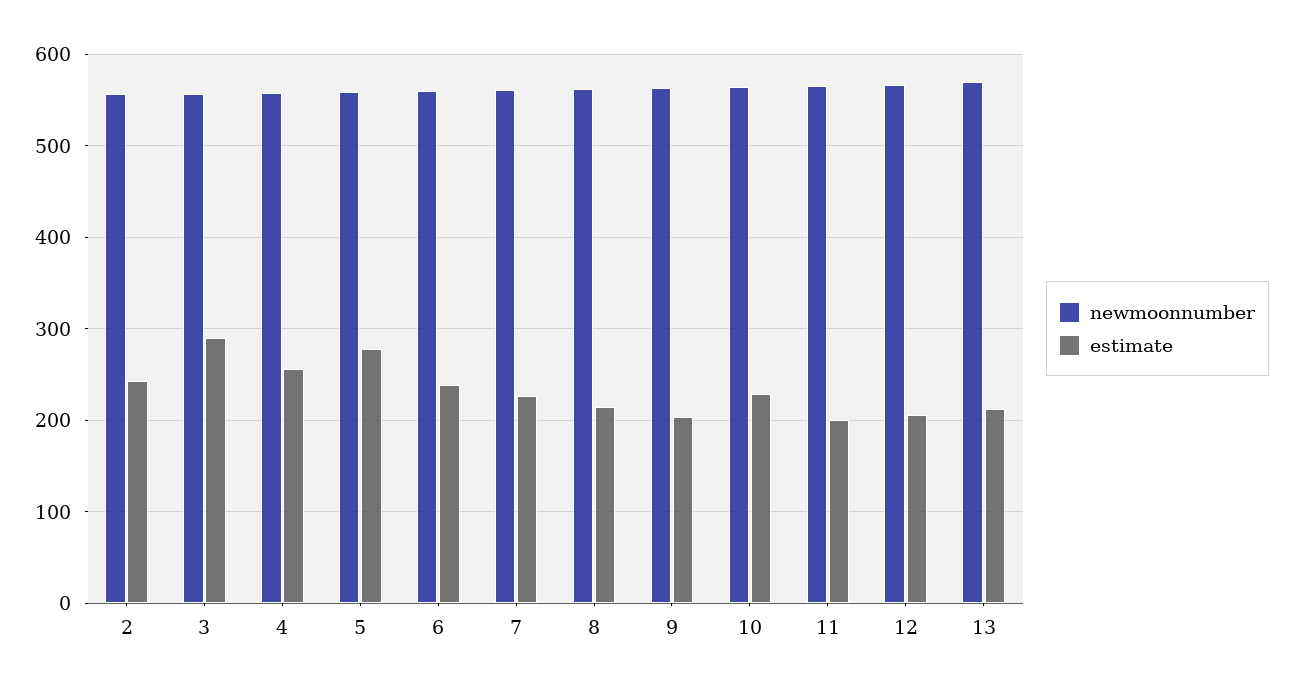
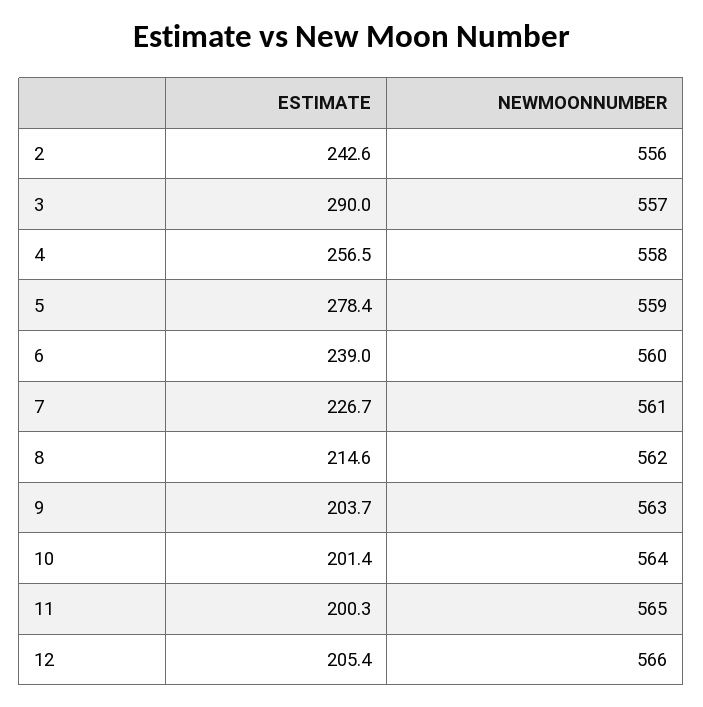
estimate, 10: 230 -> 201.4
newmoonnumber, 13: 570 -> none
estimate, 13: 210 -> none

